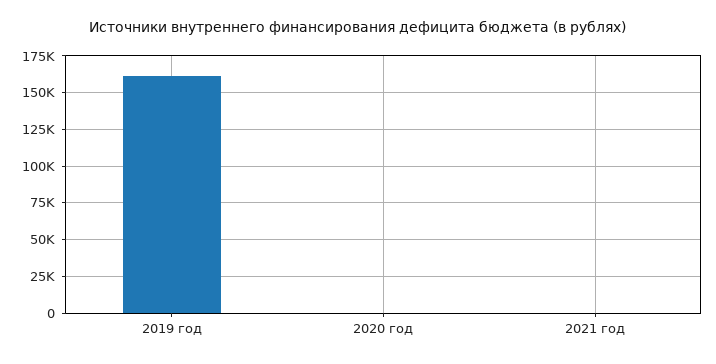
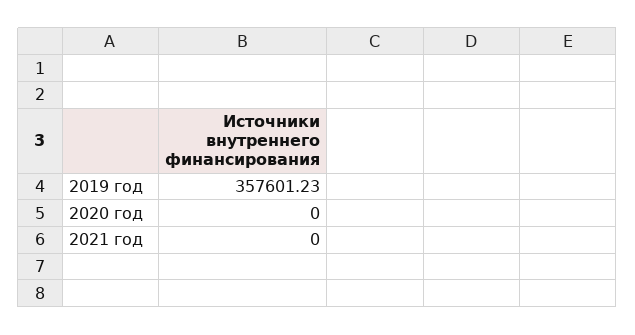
2019 год: 160000 -> 357601.23

